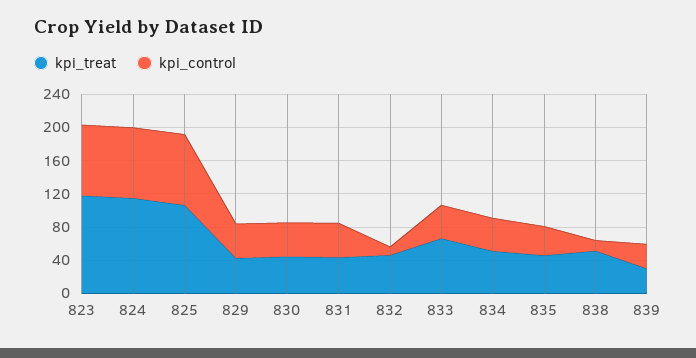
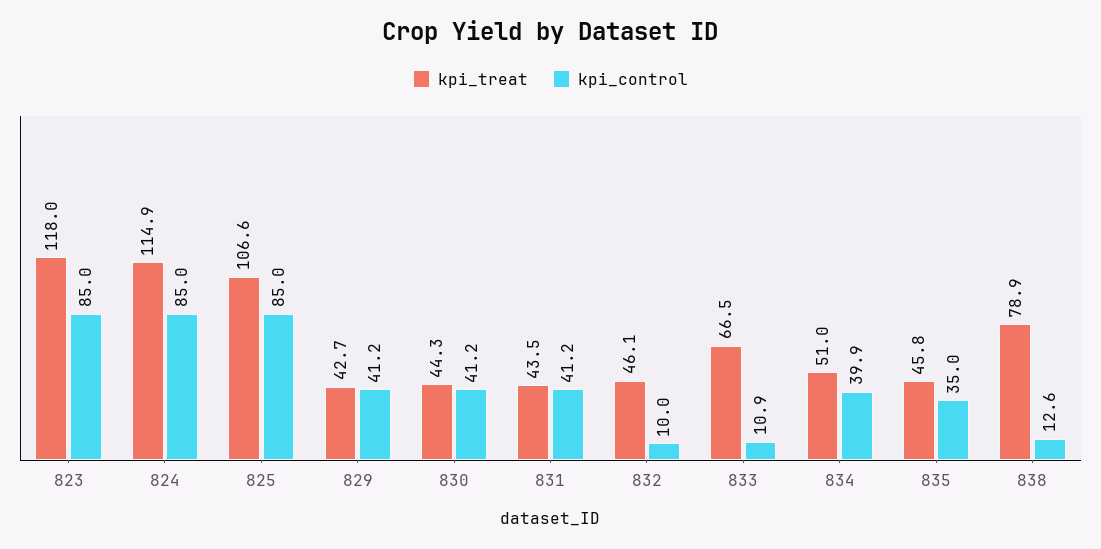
kpi_control, 833: 40 -> 10.9
kpi_treat, 838: 50 -> 78.9
kpi_treat, 839: 30 -> none
kpi_control, 839: 30 -> none

